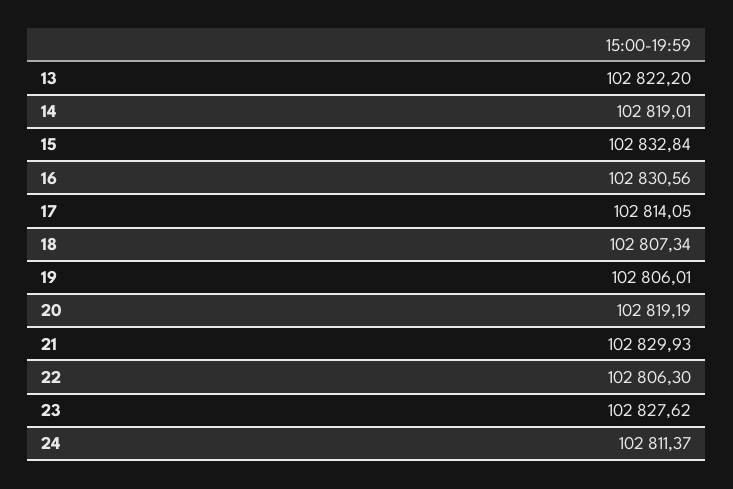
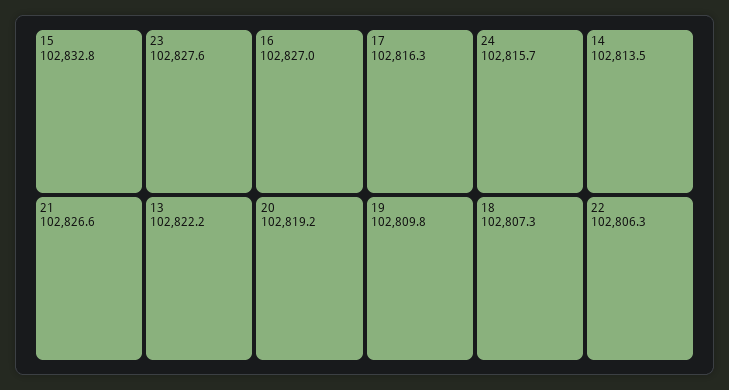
14: 102819.01 -> 102813.5
16: 102830.56 -> 102827
17: 102814.05 -> 102816.3
19: 102806.01 -> 102809.8
21: 102829.93 -> 102826.6
24: 102811.37 -> 102815.7

